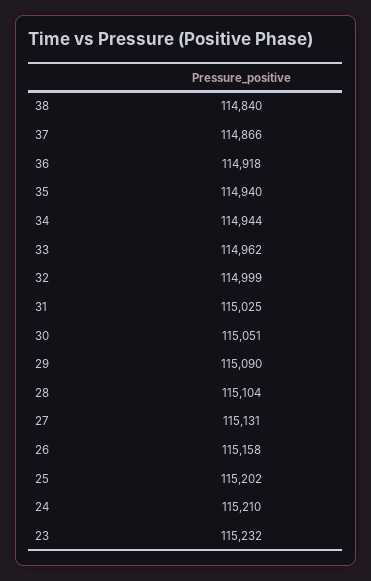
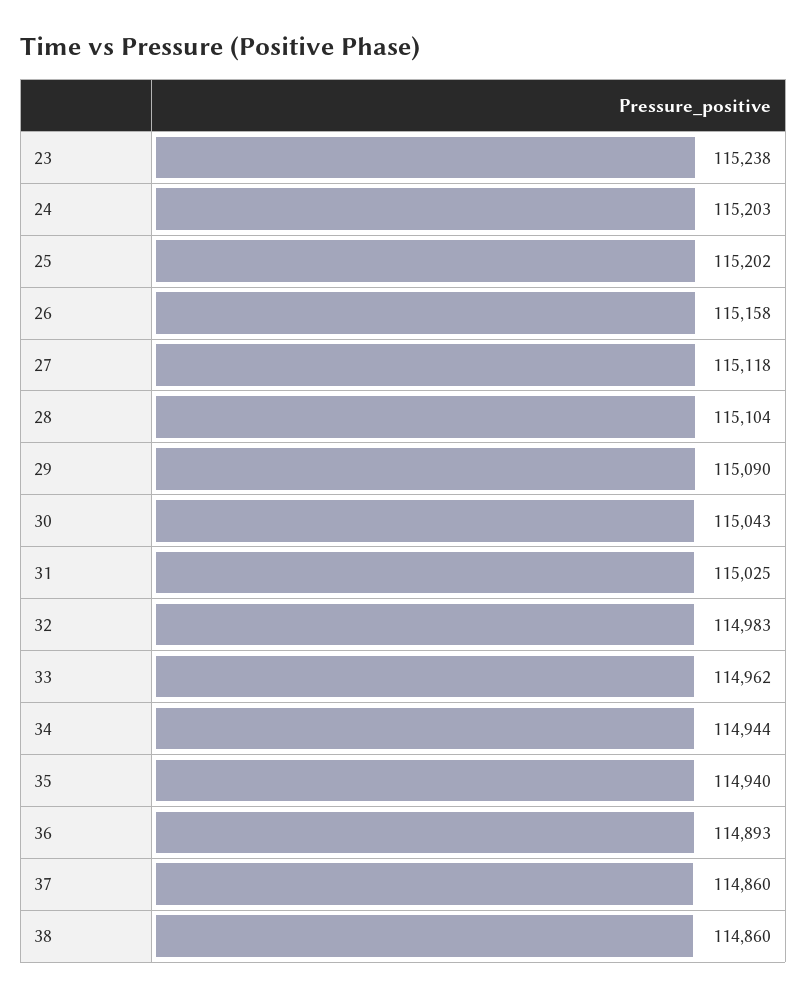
38: 114840 -> 114860
37: 114866 -> 114860
36: 114918 -> 114893
32: 114999 -> 114983
30: 115051 -> 115043
27: 115131 -> 115118
24: 115210 -> 115203
23: 115232 -> 115238

